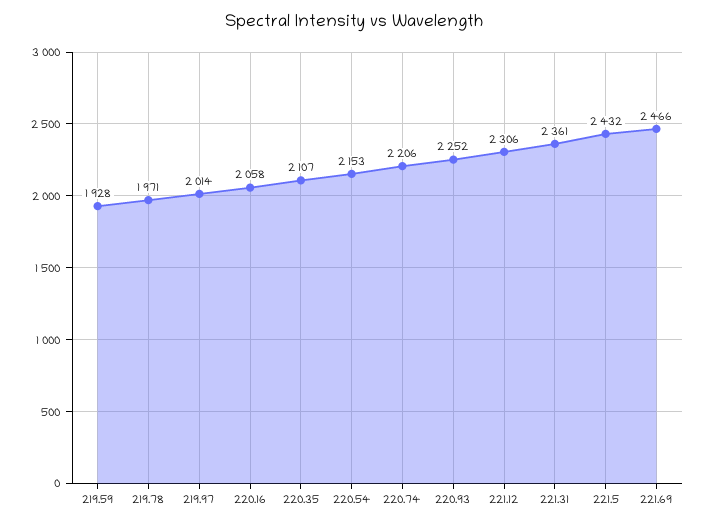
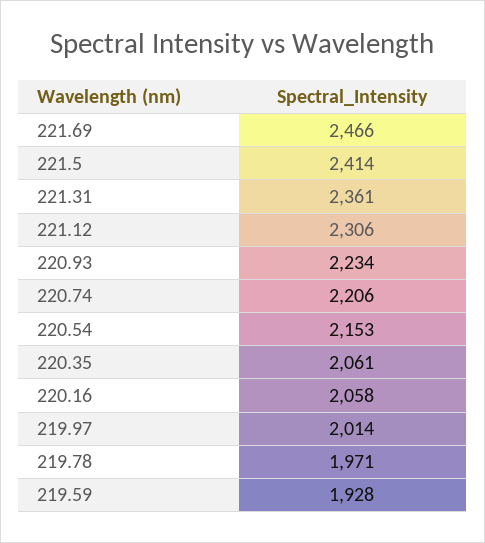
220.35: 2107 -> 2061
220.93: 2252 -> 2234
221.5: 2432 -> 2414

